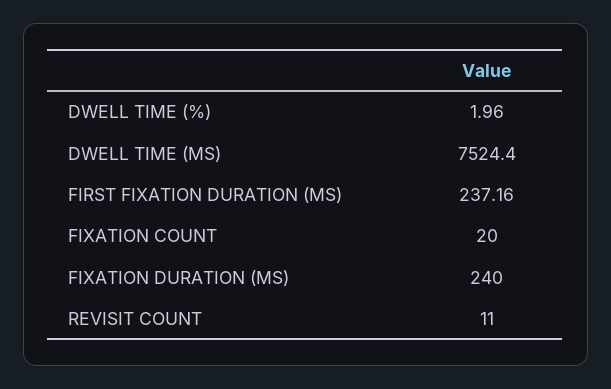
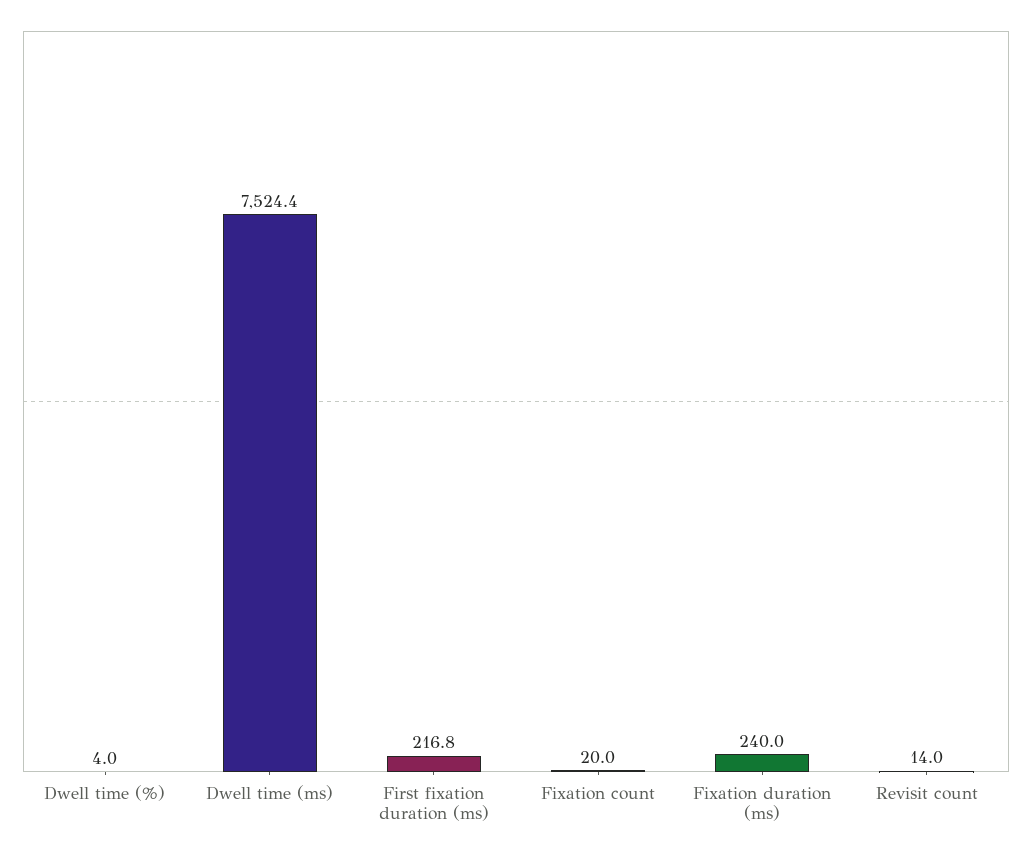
DWELL TIME (%): 1.96 -> 4
FIRST FIXATION DURATION (MS): 237.16 -> 216.8
REVISIT COUNT: 11 -> 14

